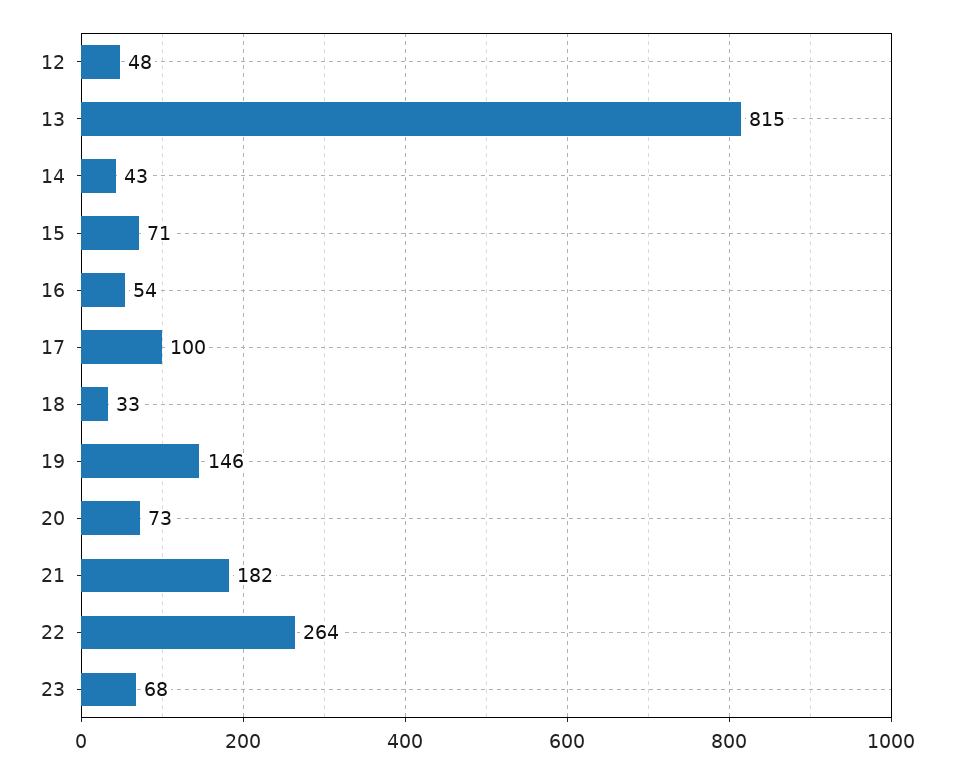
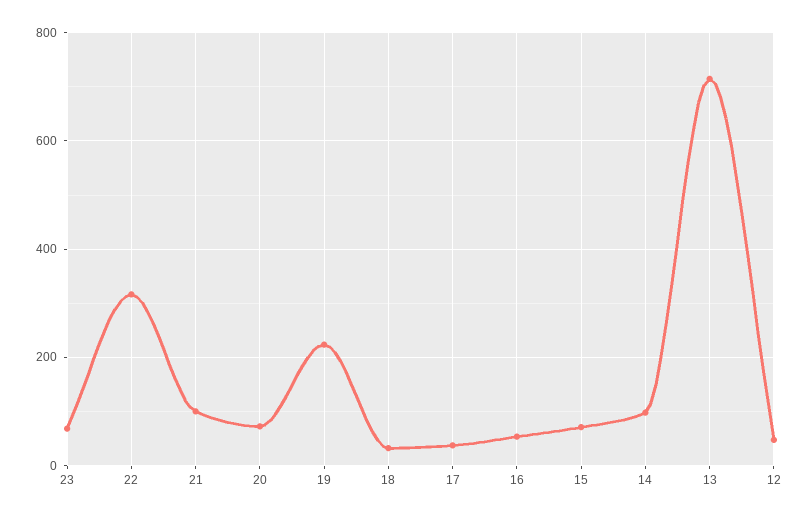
13: 815 -> 720
14: 43 -> 100
17: 100 -> 40
19: 146 -> 220
21: 182 -> 100
22: 264 -> 320

